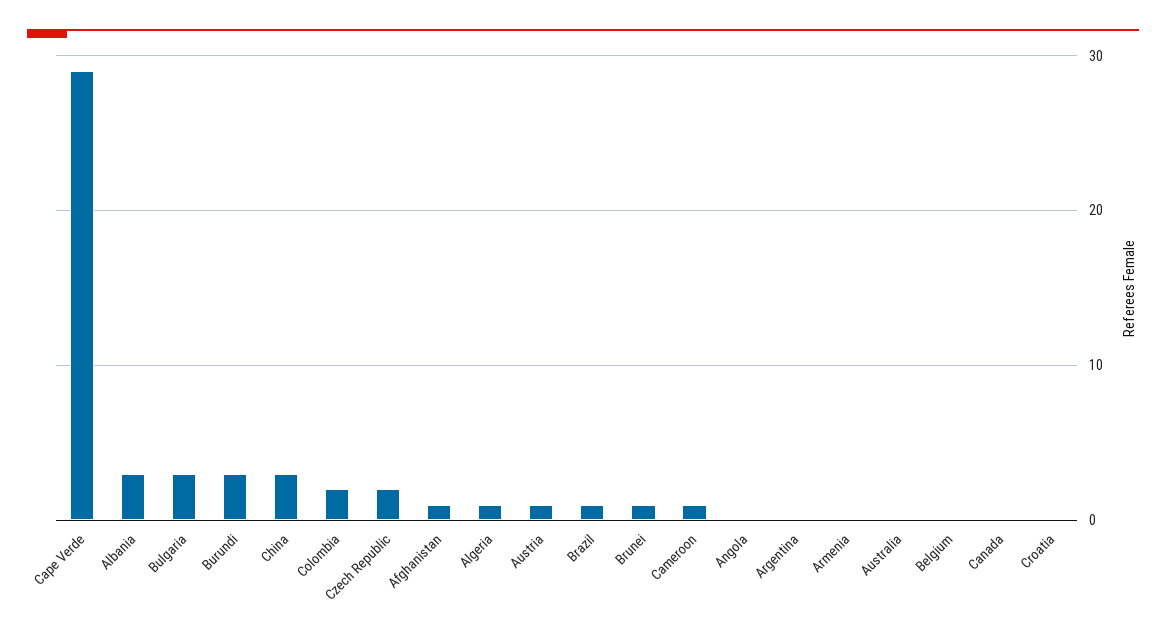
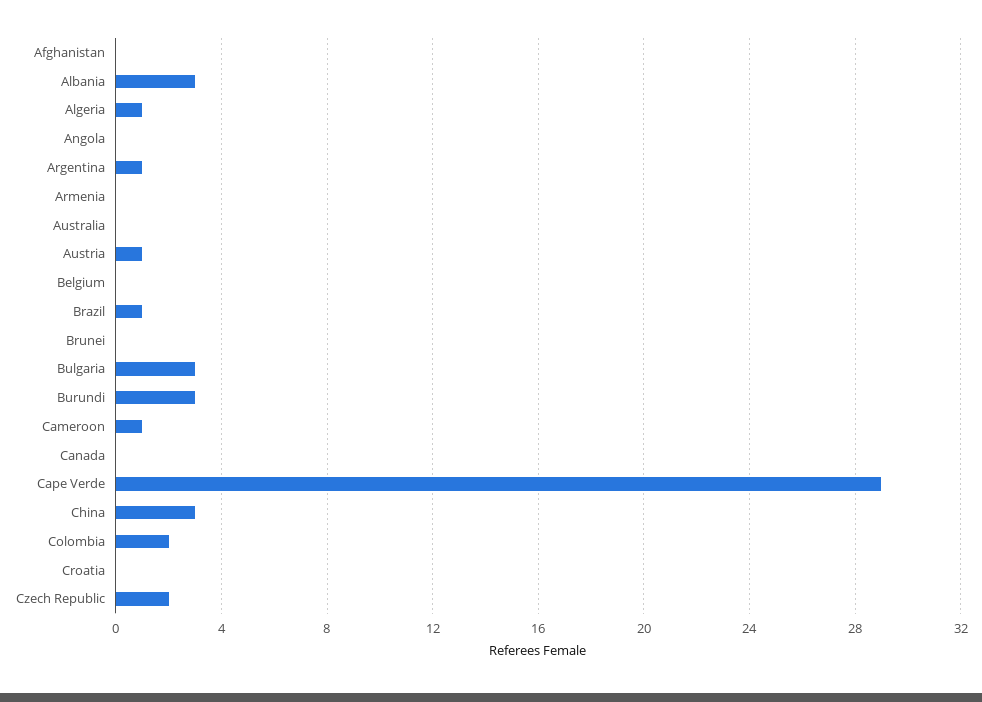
Afghanistan: 1 -> 0
Brunei: 1 -> 0
Argentina: 0 -> 1

